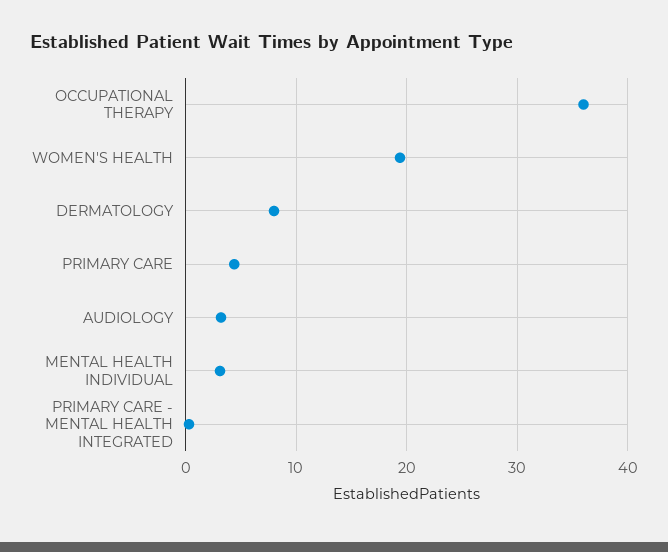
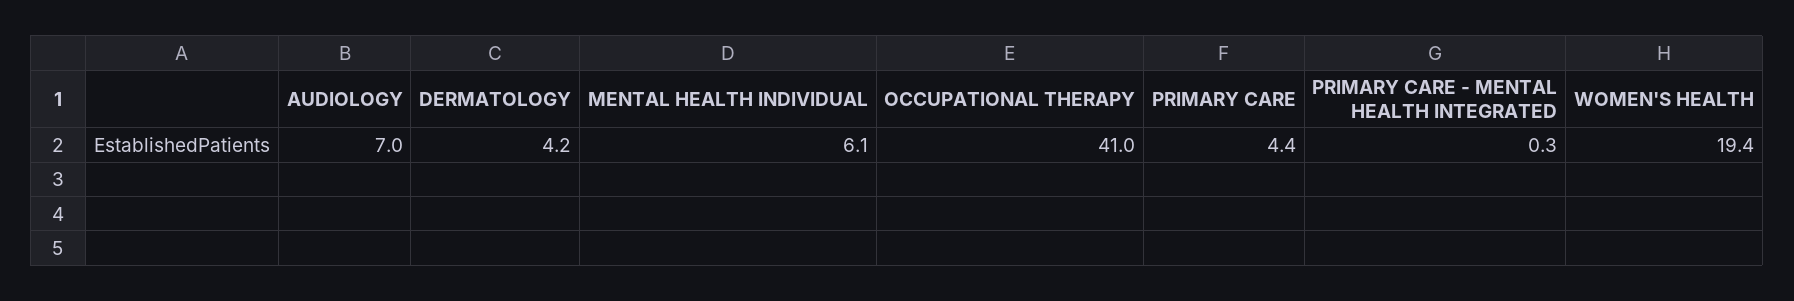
OCCUPATIONAL THERAPY: 36 -> 41
DERMATOLOGY: 8 -> 4.2
AUDIOLOGY: 3 -> 7
MENTAL HEALTH INDIVIDUAL: 3 -> 6.1

